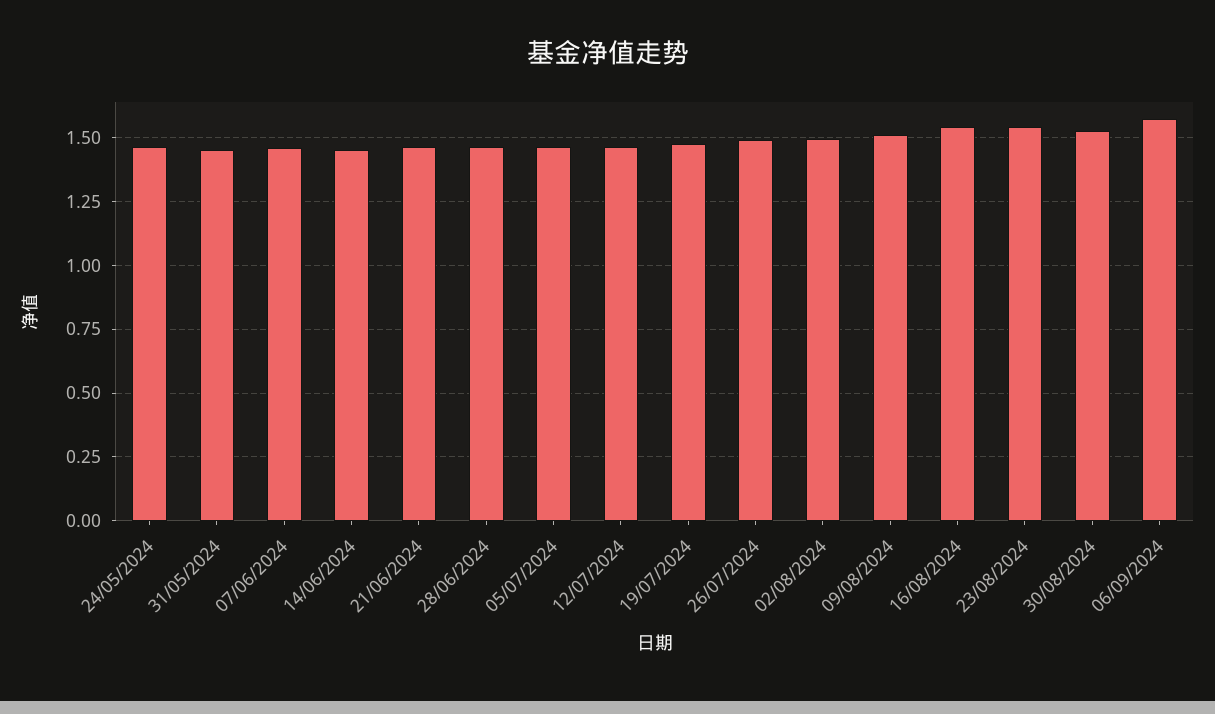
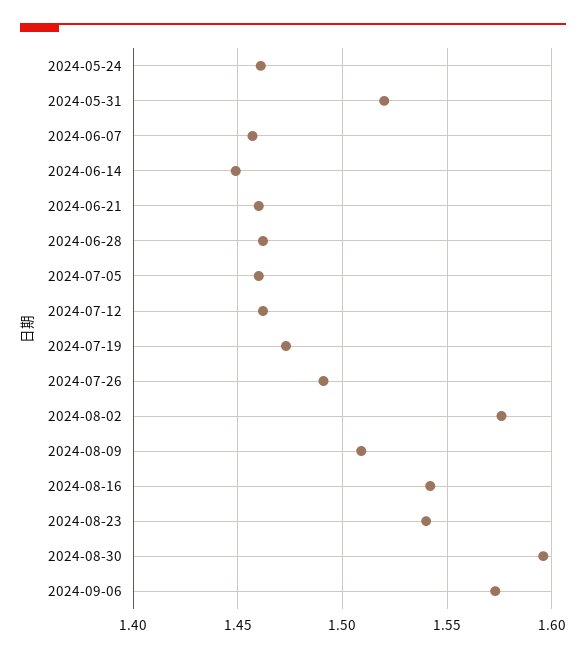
31/05/2024: 1.45 -> 1.52
02/08/2024: 1.5 -> 1.575
30/08/2024: 1.525 -> 1.595

